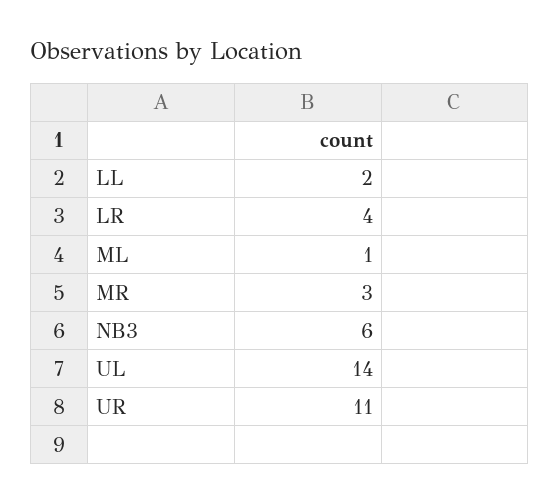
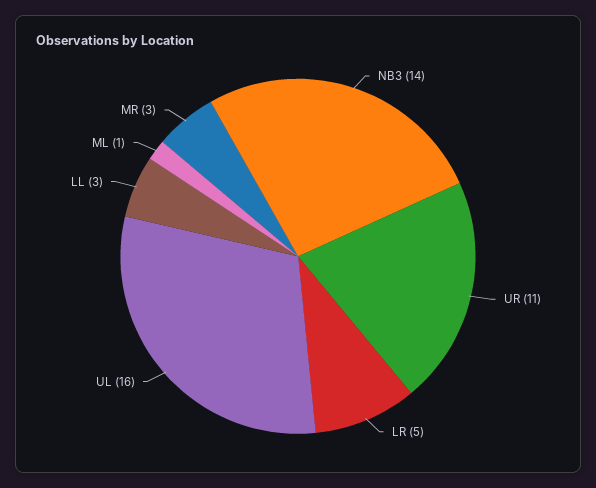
LL: 2 -> 3
LR: 4 -> 5
NB3: 6 -> 14
UL: 14 -> 16

